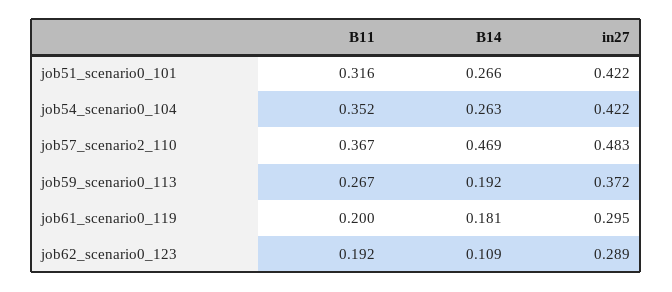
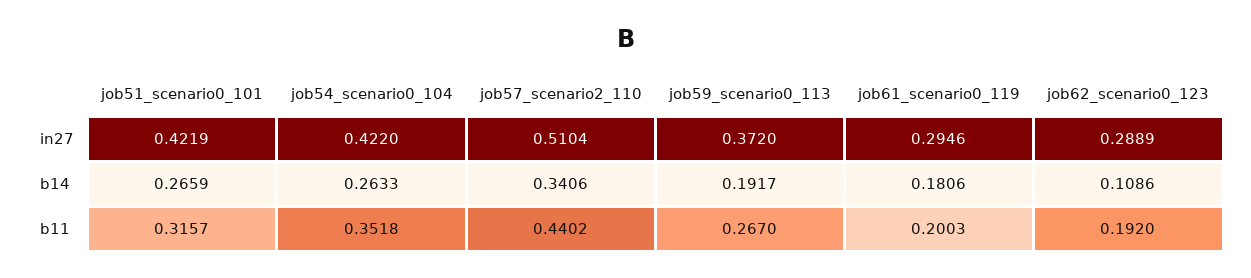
B11, job57_scenario2_110: 0.367 -> 0.4402
B14, job57_scenario2_110: 0.469 -> 0.3406
in27, job57_scenario2_110: 0.483 -> 0.5104

